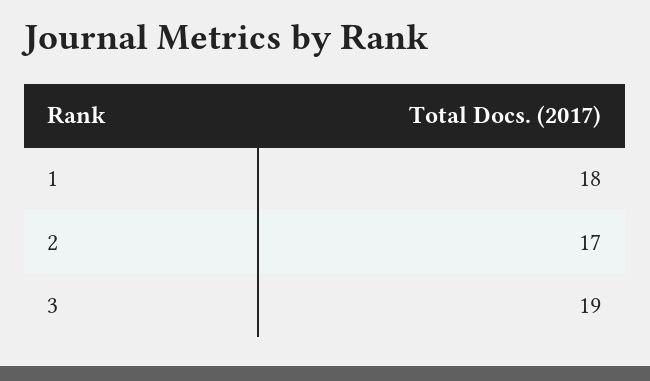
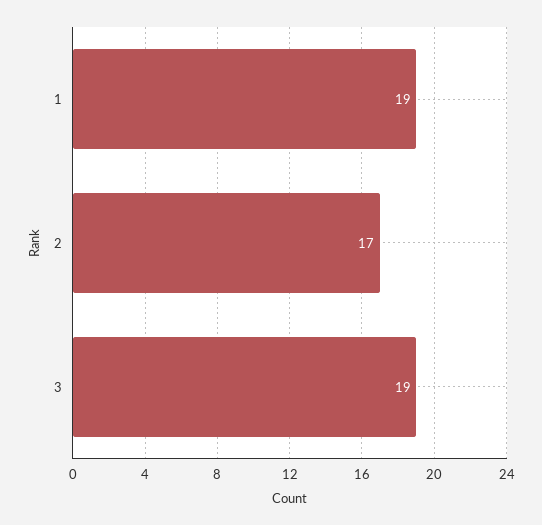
1: 18 -> 19

